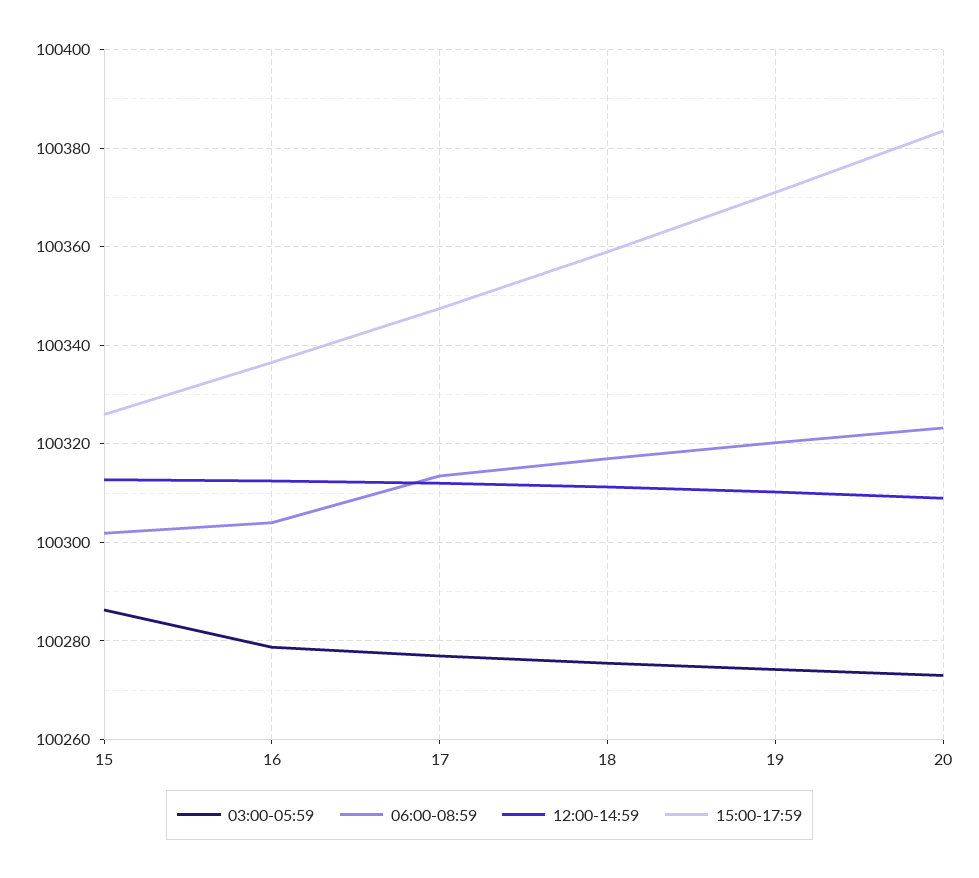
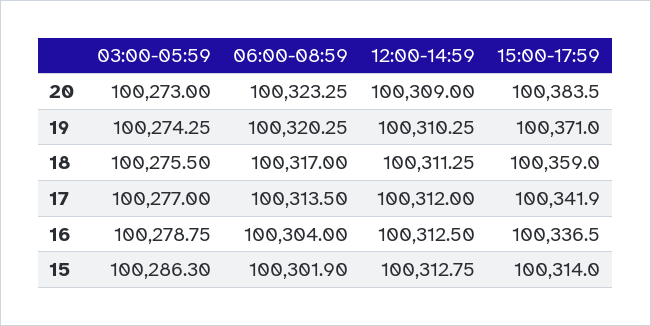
15:00-17:59, 15: 100326 -> 100314
15:00-17:59, 17: 100348 -> 100341.9

